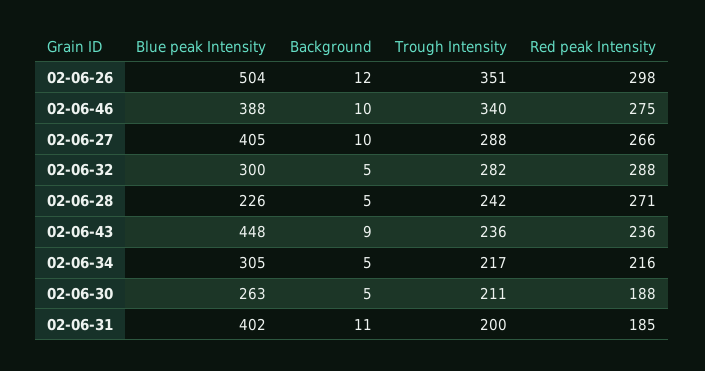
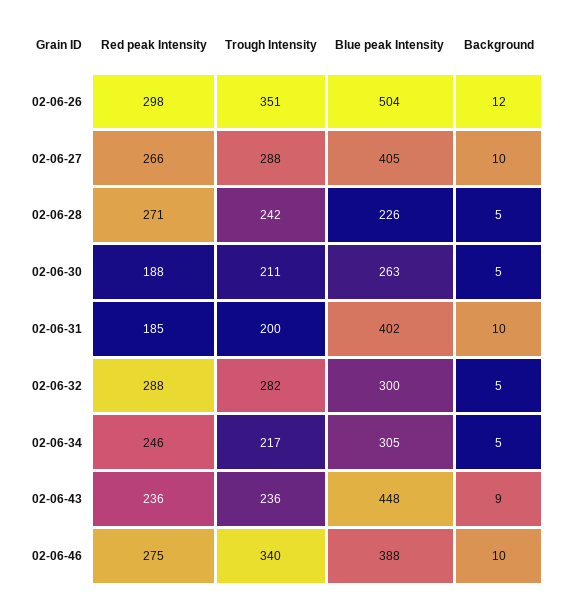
Red peak Intensity, 02-06-34: 216 -> 246
Background, 02-06-31: 11 -> 10

